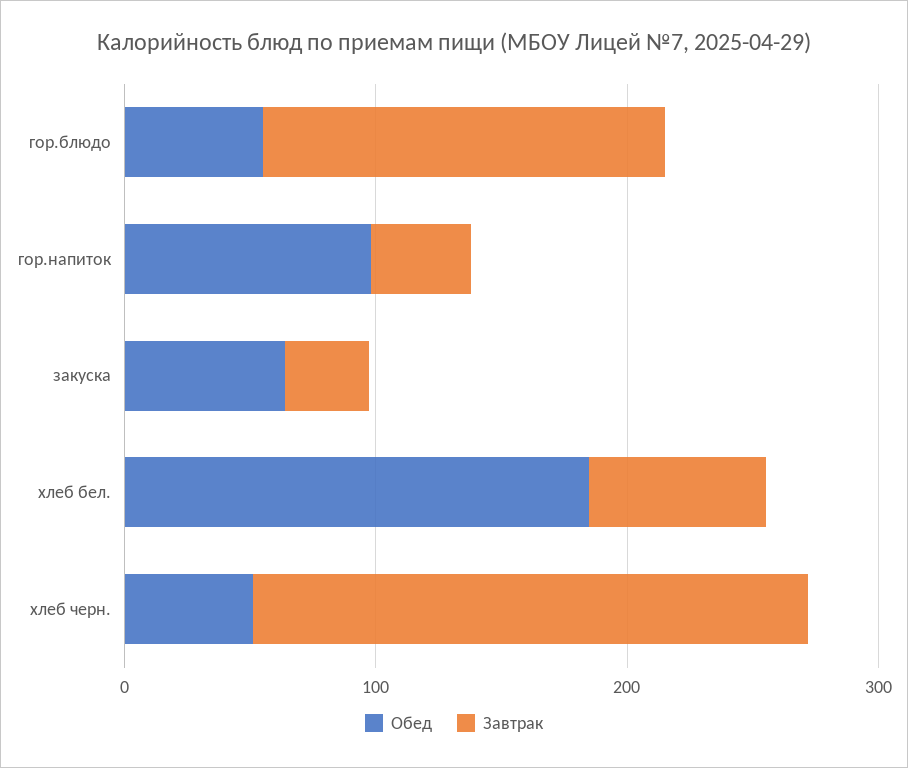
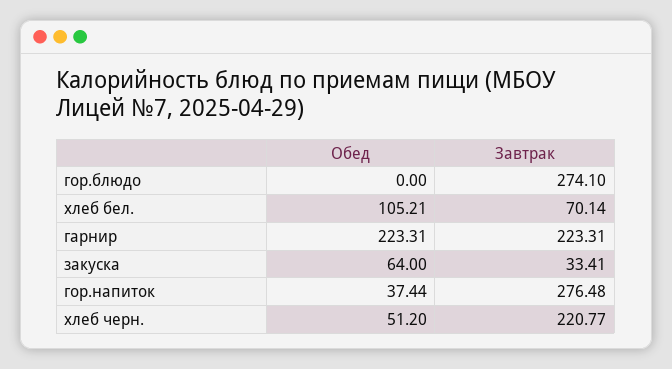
Обед, гор.блюдо: 60 -> 0
Завтрак, гор.блюдо: 160 -> 274.1
Обед, гор.напиток: 100 -> 37.44
Завтрак, гор.напиток: 40 -> 276.48
Обед, хлеб бел.: 180 -> 105.21
Обед, гарнир: none -> 223.31
Завтрак, гарнир: none -> 223.31

